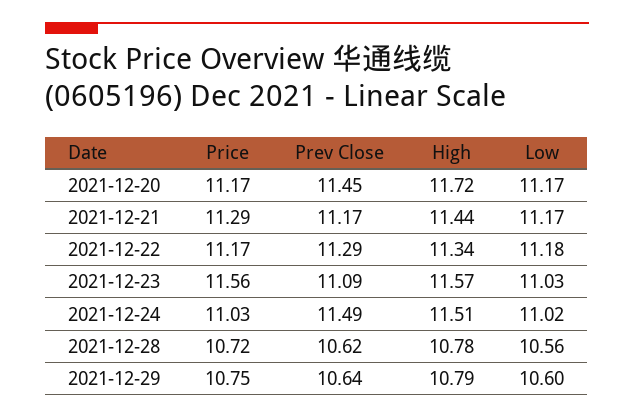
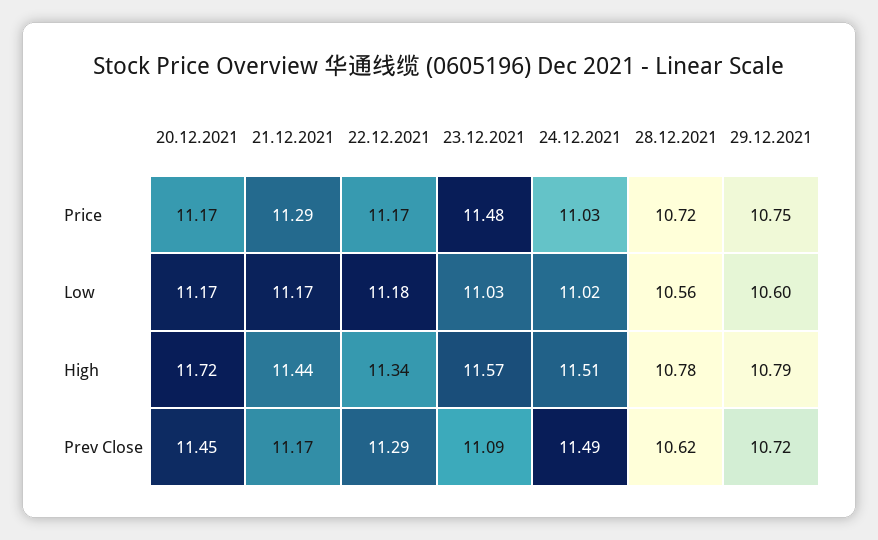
Price, 2021-12-23: 11.56 -> 11.48
Prev Close, 2021-12-29: 10.64 -> 10.72

